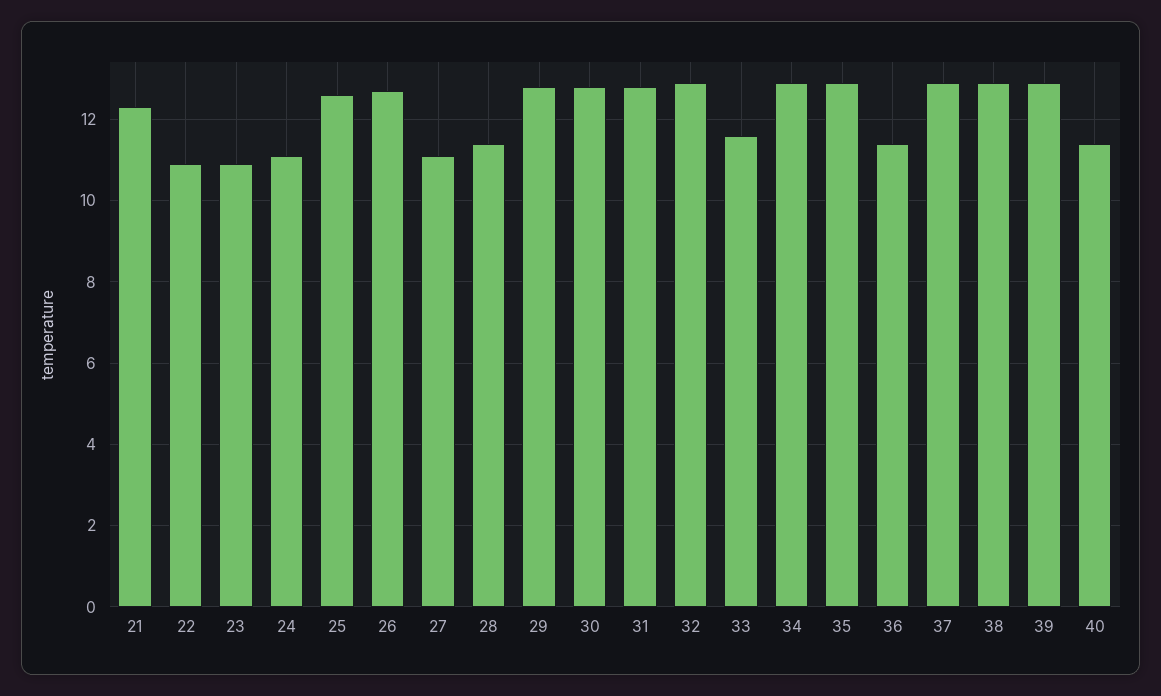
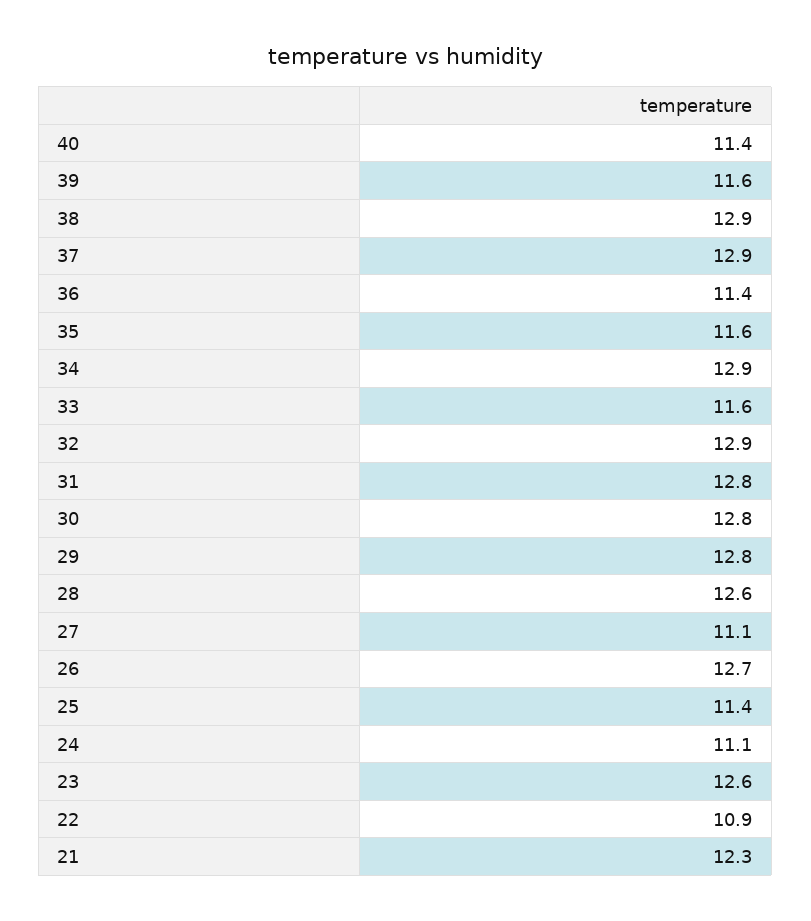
23: 11 -> 12.6
25: 12.5 -> 11.4
28: 11.5 -> 12.6
35: 13 -> 11.6
39: 13 -> 11.6

